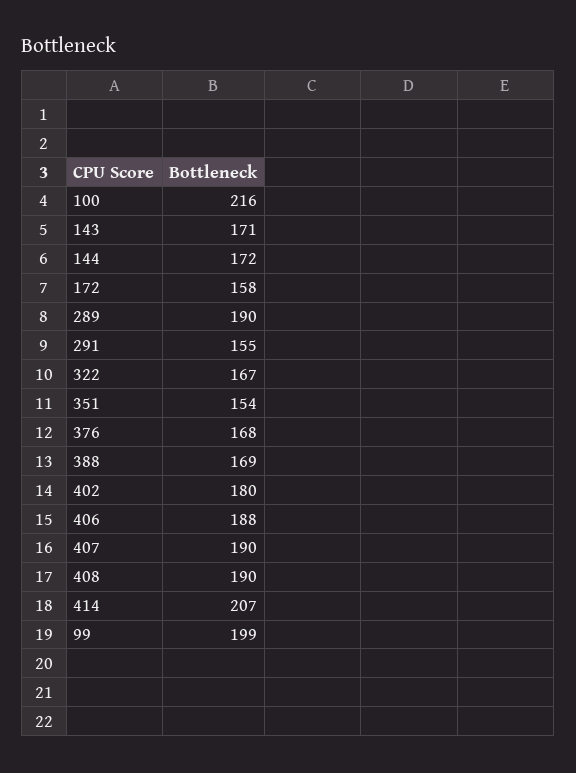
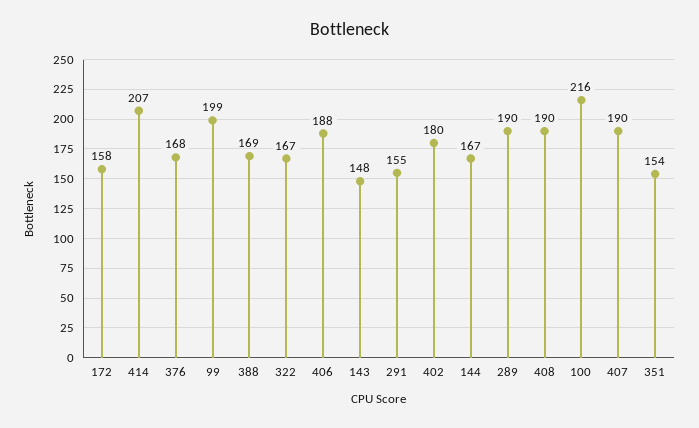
143: 171 -> 148
144: 172 -> 167

